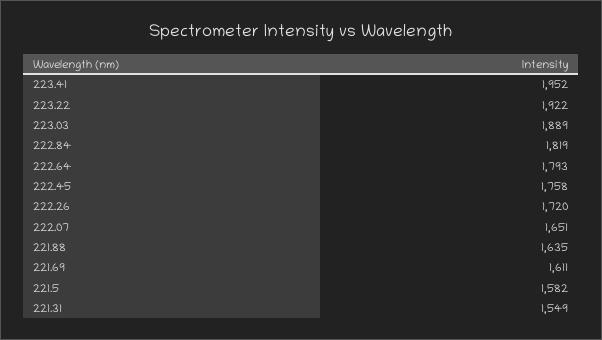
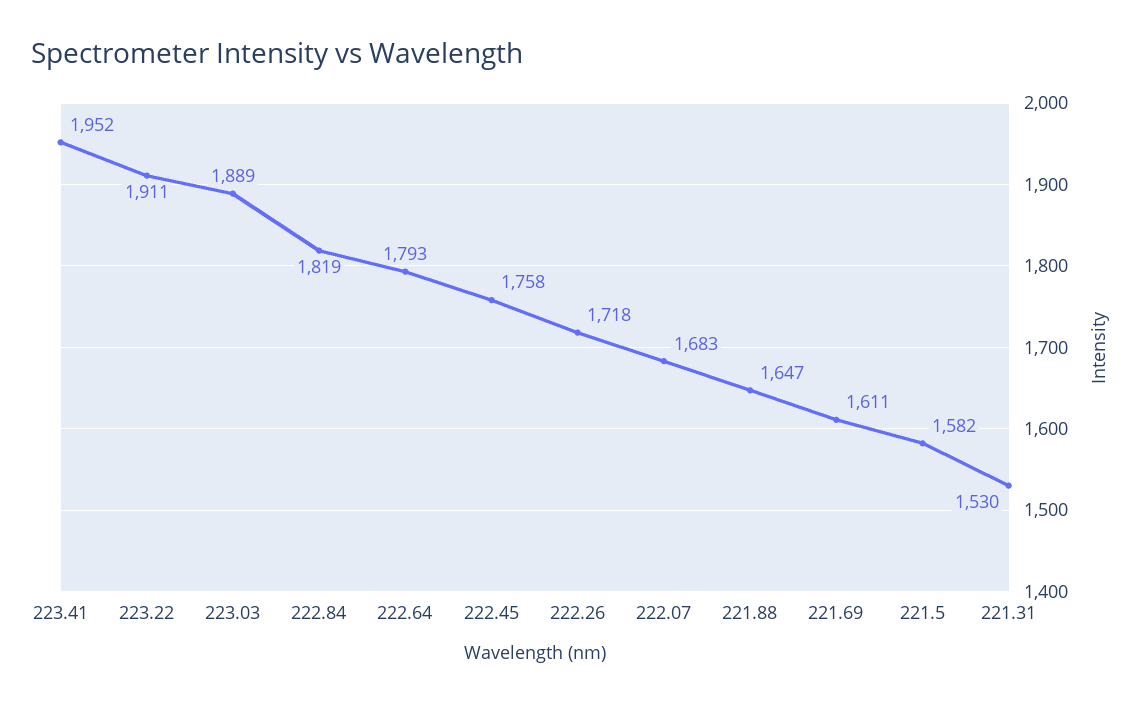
223.22: 1922 -> 1911
222.26: 1720 -> 1718
222.07: 1651 -> 1683
221.88: 1635 -> 1647
221.31: 1549 -> 1530

